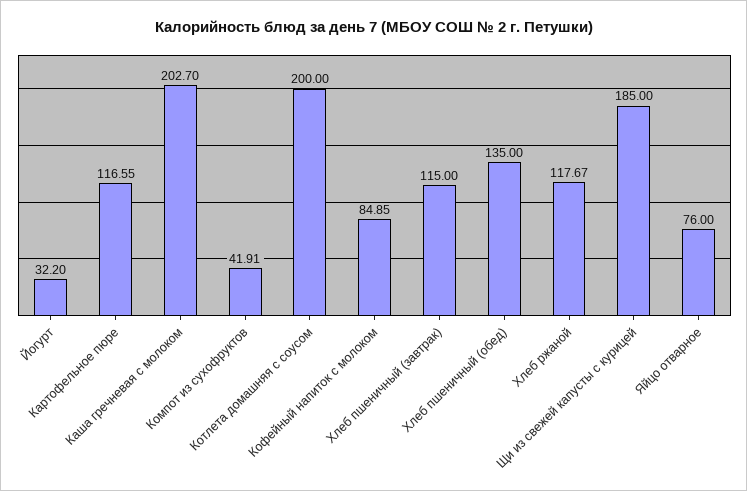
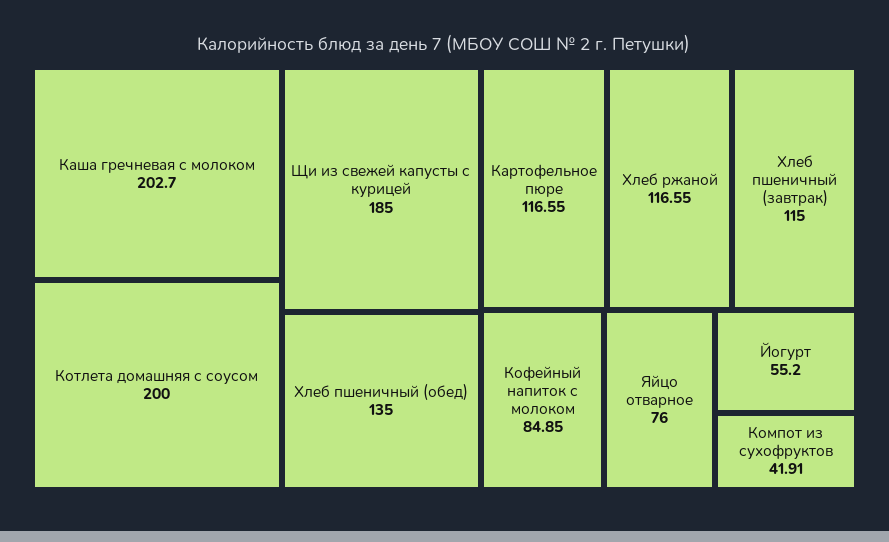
Йогурт: 32.2 -> 55.2
Хлеб ржаной: 117.67 -> 116.55

